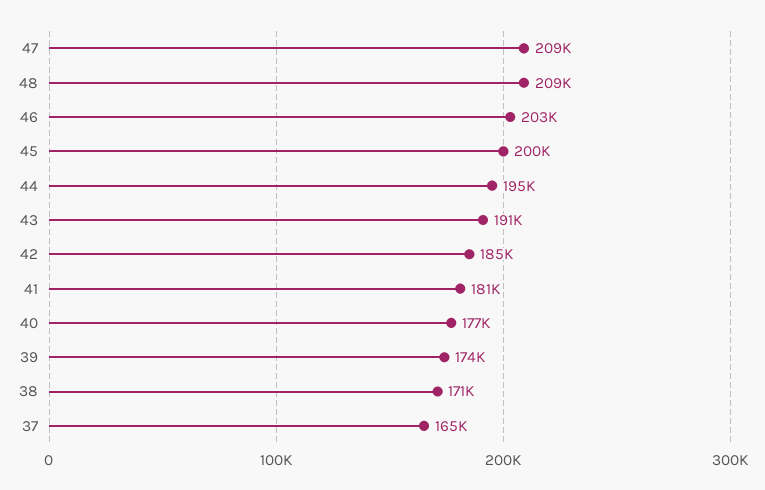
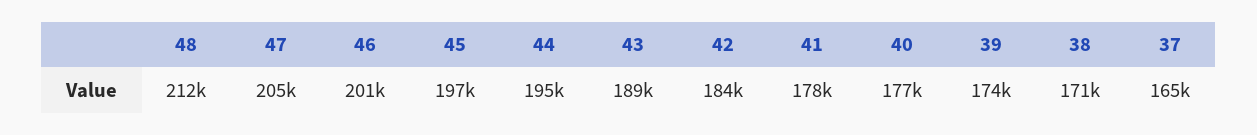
47: 209000 -> 205000
48: 209000 -> 212000
46: 203000 -> 201000
45: 200000 -> 197000
43: 191000 -> 189000
42: 185000 -> 184000
41: 181000 -> 178000

